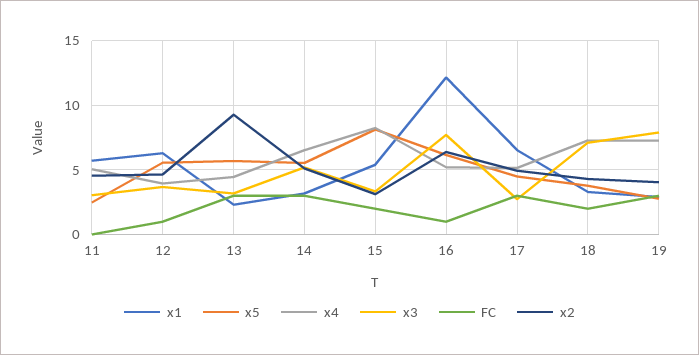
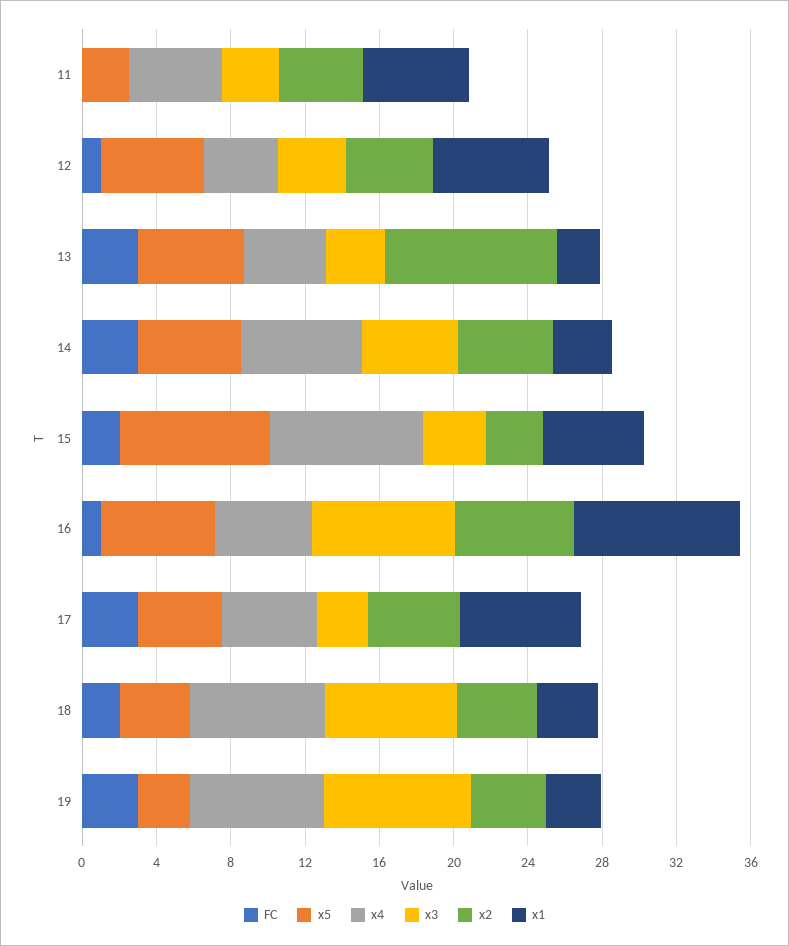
x1, 16: 12 -> 9

